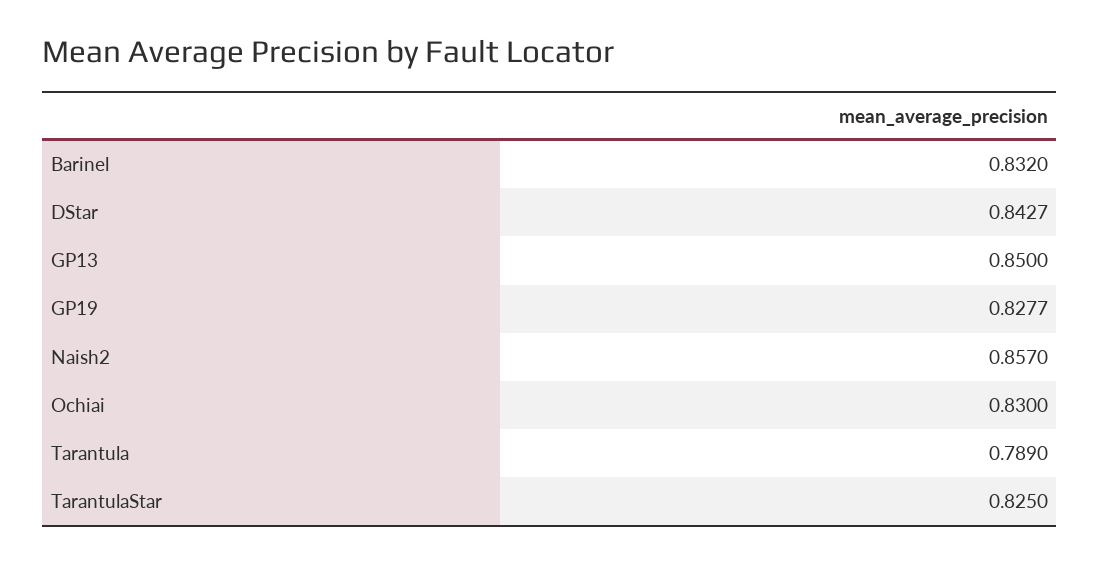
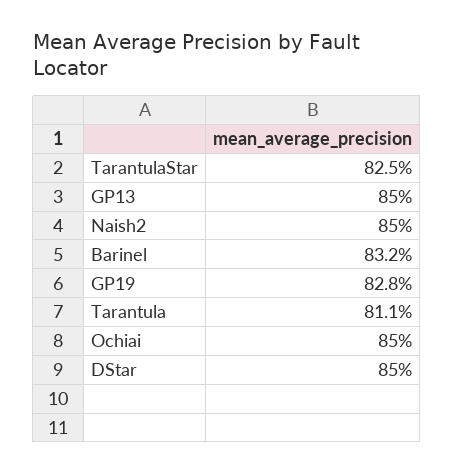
DStar: 0.8427 -> 0.85
Naish2: 0.857 -> 0.85
Ochiai: 0.83 -> 0.85
Tarantula: 0.789 -> 0.811

